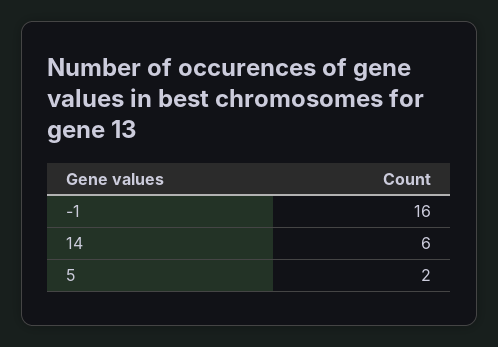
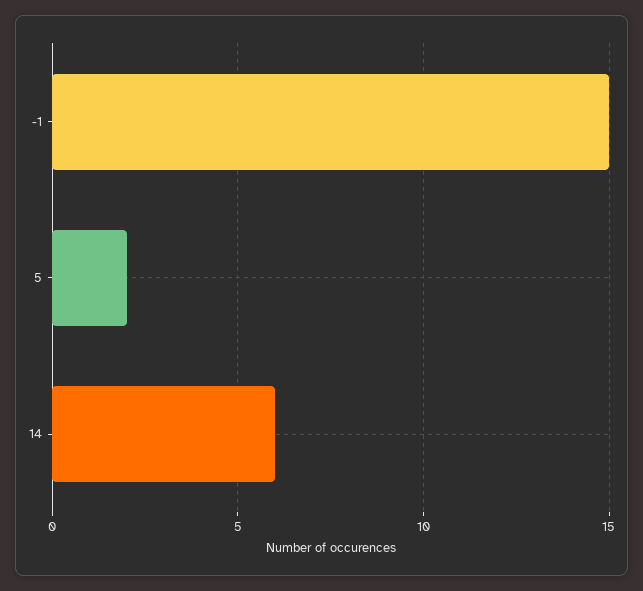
-1: 16 -> 15

